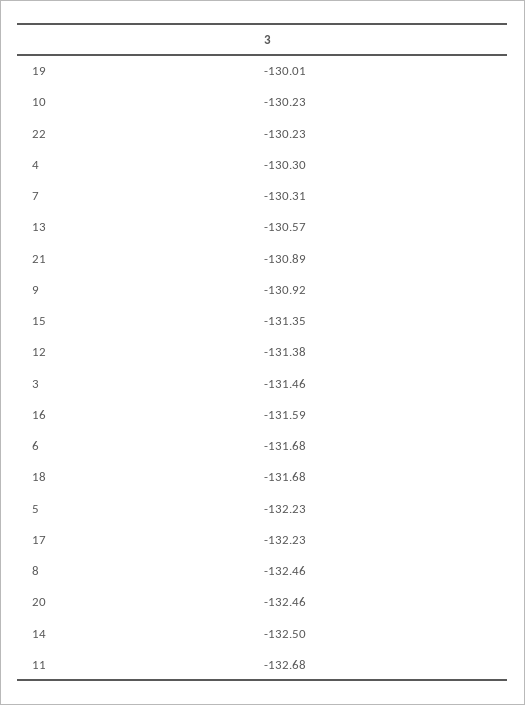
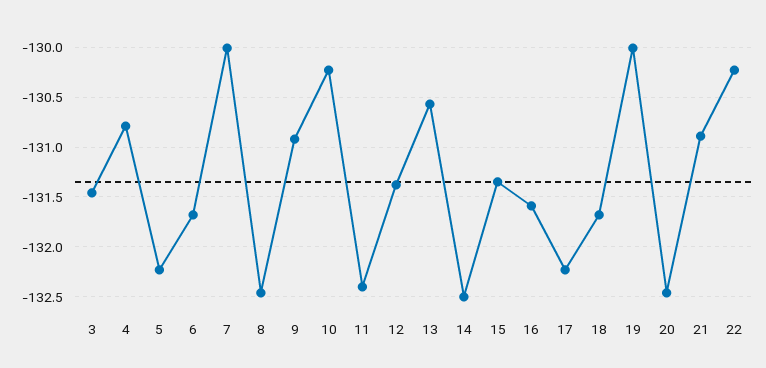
4: -130.3 -> -130.8
7: -130.31 -> -130
11: -132.68 -> -132.4

